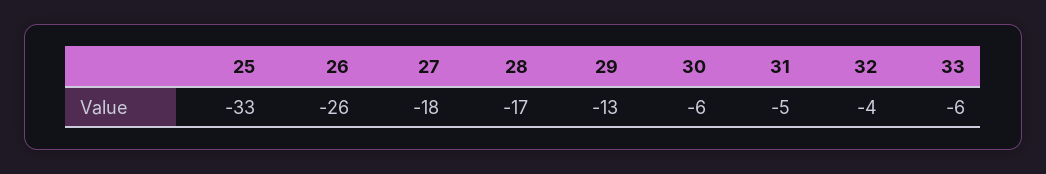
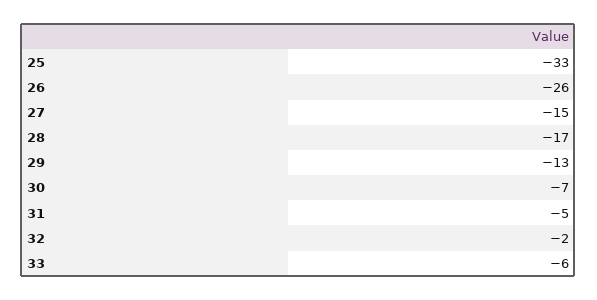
27: -18 -> -15
30: -6 -> -7
32: -4 -> -2

